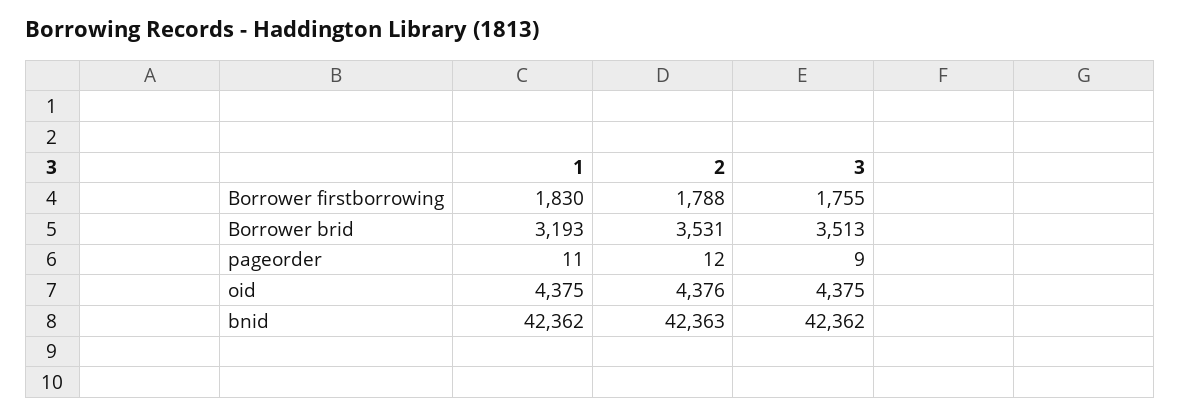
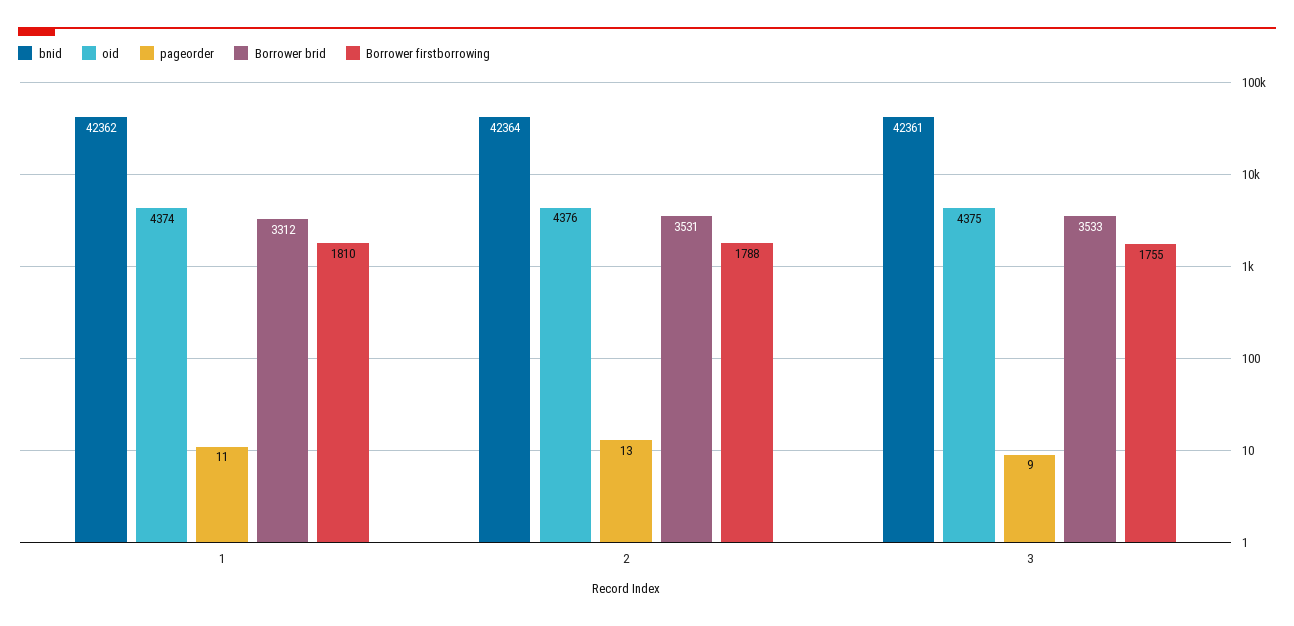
Borrower firstborrowing, 1: 1830 -> 1810
Borrower brid, 1: 3193 -> 3312
Borrower brid, 3: 3513 -> 3533
pageorder, 2: 12 -> 13
oid, 1: 4375 -> 4374
bnid, 2: 42363 -> 42364
bnid, 3: 42362 -> 42361

